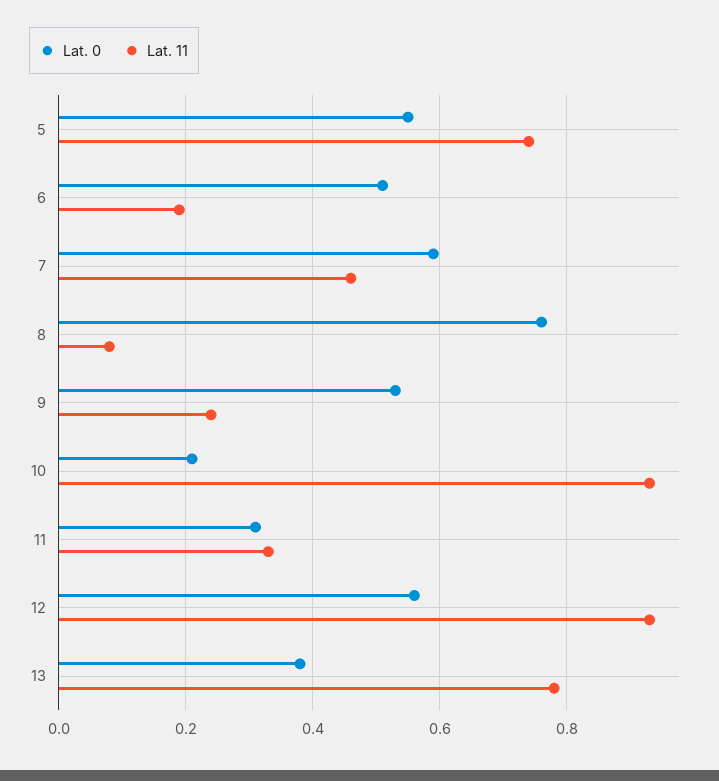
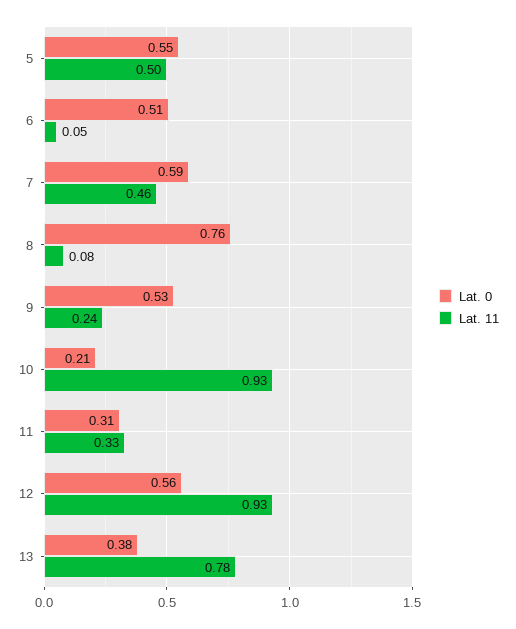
Lat. 11, 5: 0.75 -> 0.5
Lat. 11, 6: 0.2 -> 0.05

